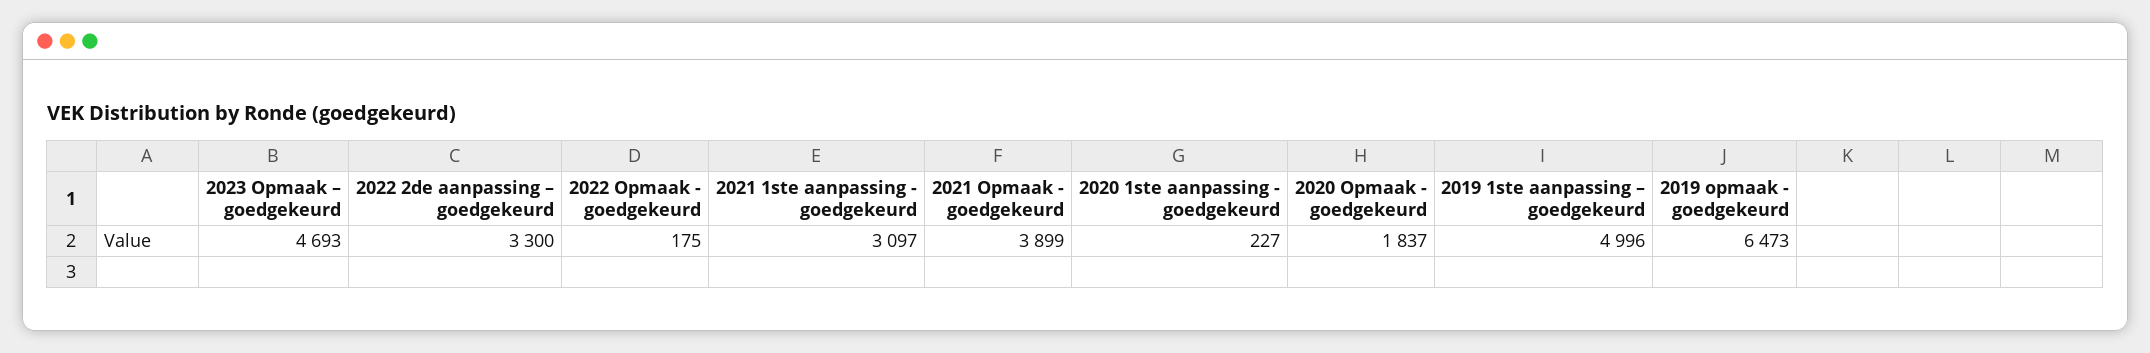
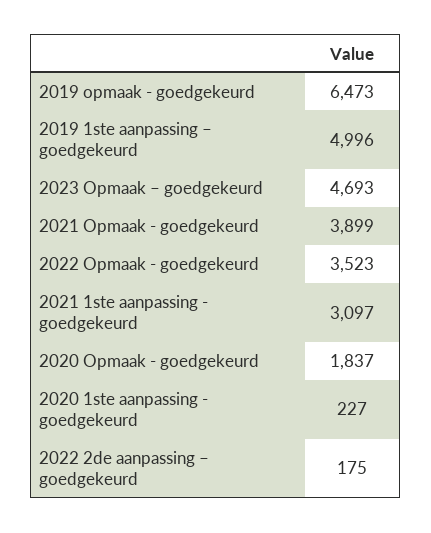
2022 2de aanpassing – goedgekeurd: 3300 -> 175
2022 Opmaak - goedgekeurd: 175 -> 3523

